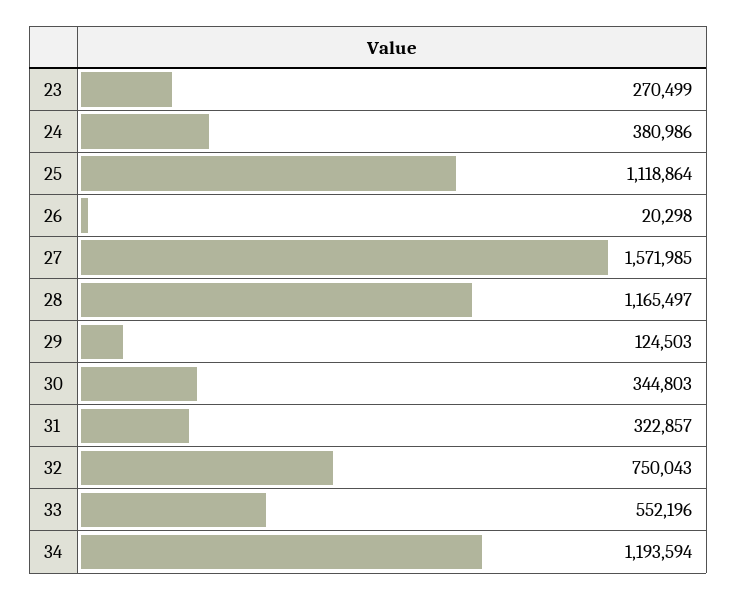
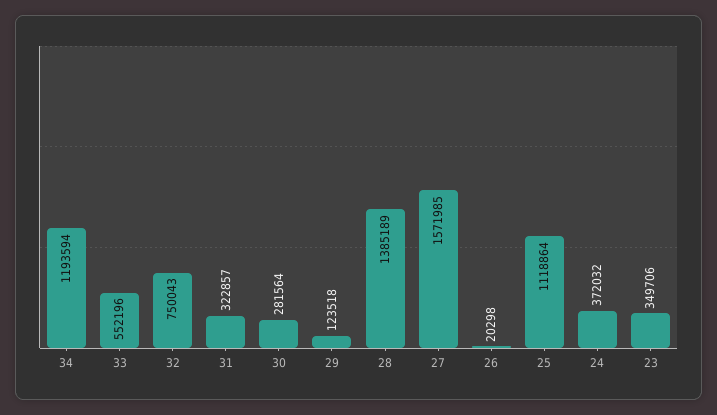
23: 270499 -> 349706
24: 380986 -> 372032
28: 1165497 -> 1385189
29: 124503 -> 123518
30: 344803 -> 281564

